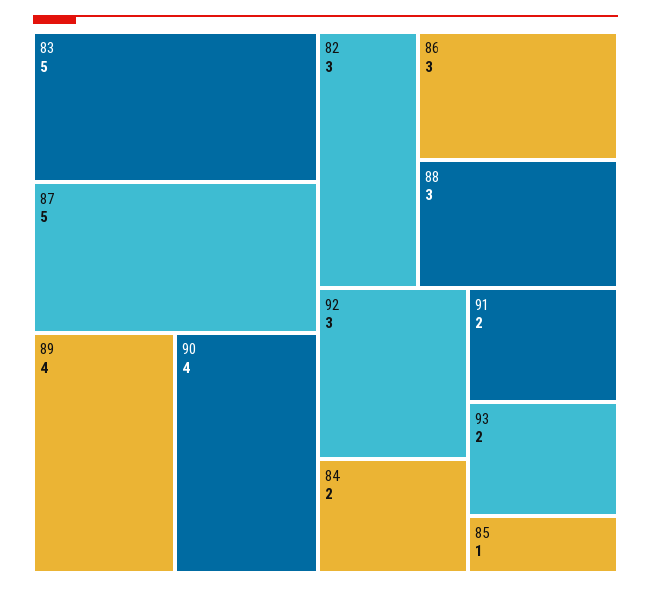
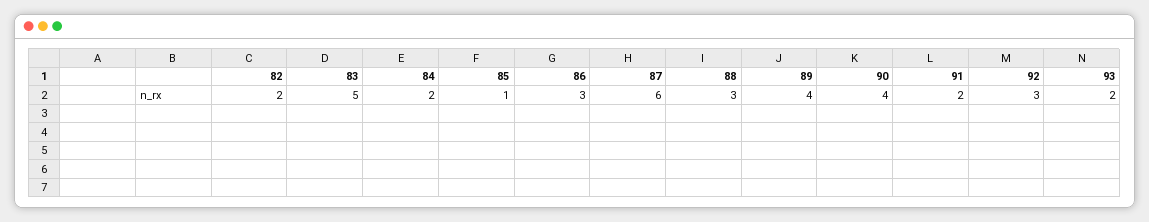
87: 5 -> 6
82: 3 -> 2

